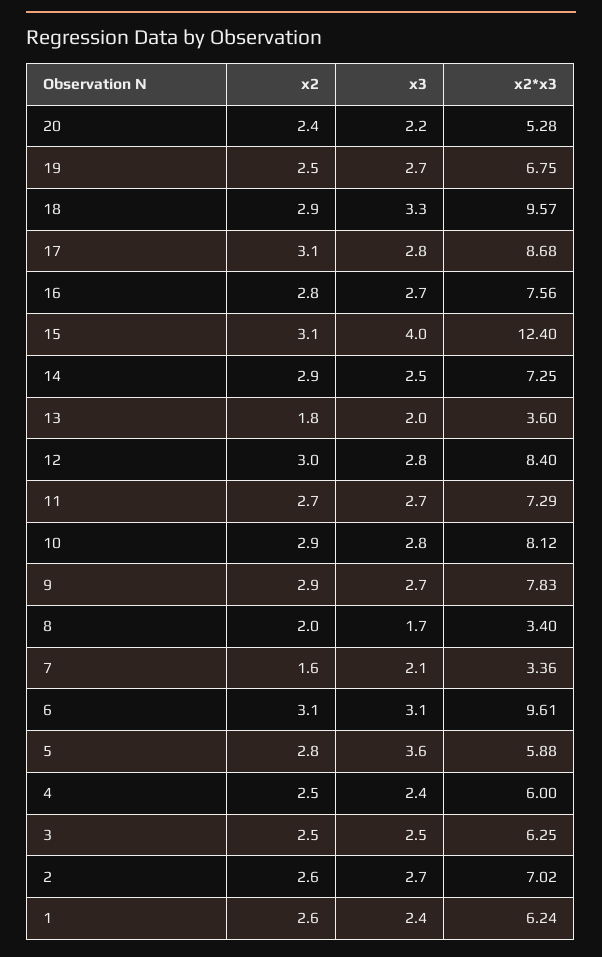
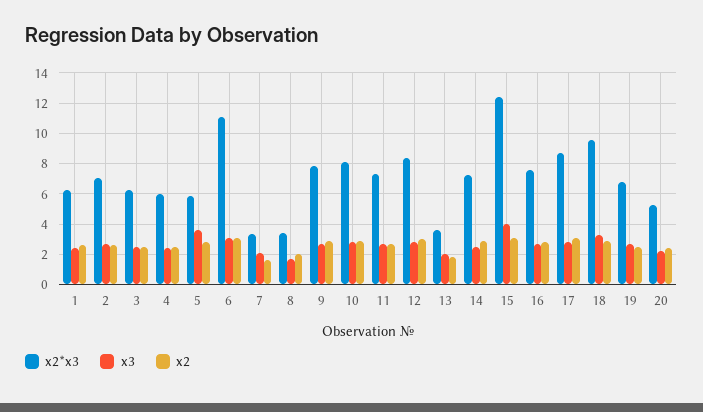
x2*x3, 6: 9.61 -> 11

